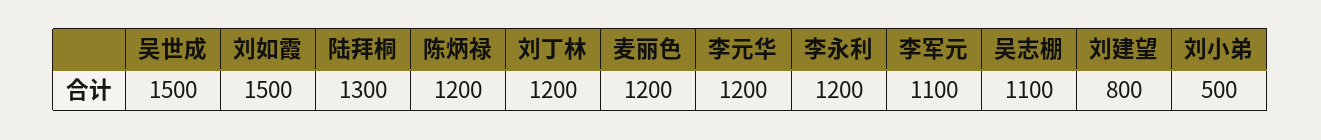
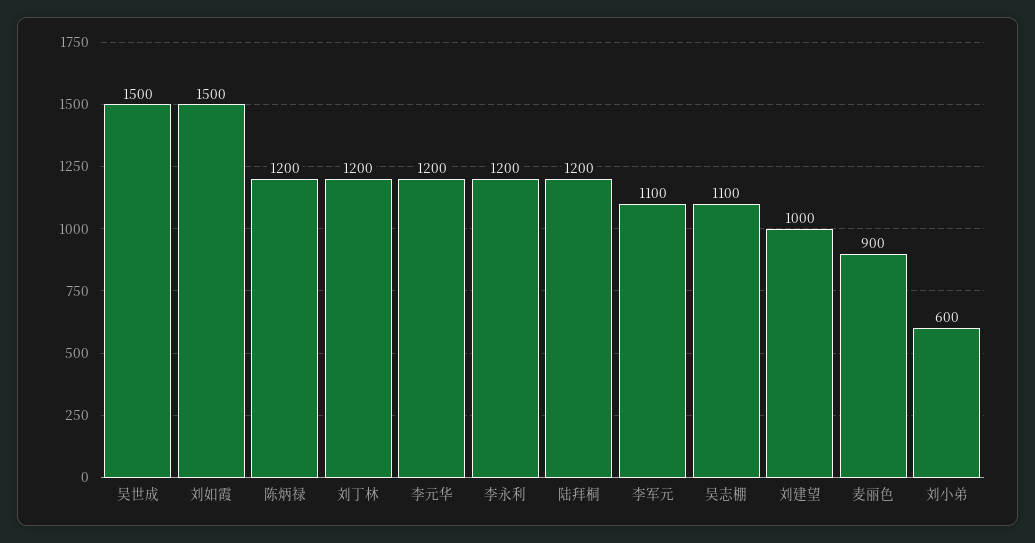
陆拜桐: 1300 -> 1200
麦丽色: 1200 -> 900
刘建望: 800 -> 1000
刘小弟: 500 -> 600

